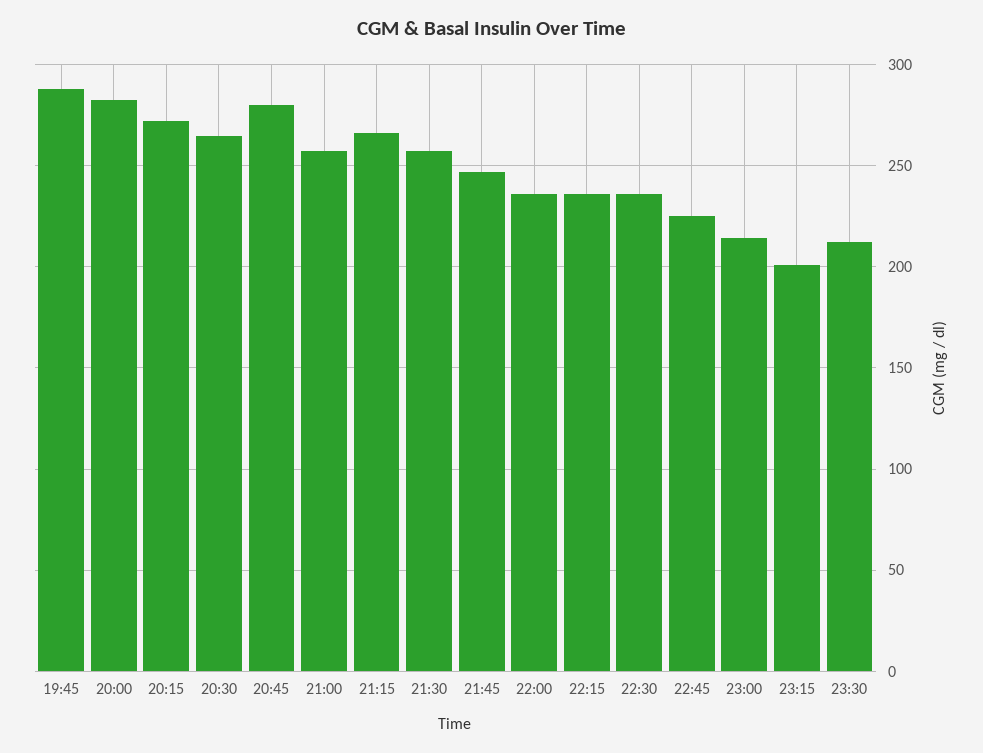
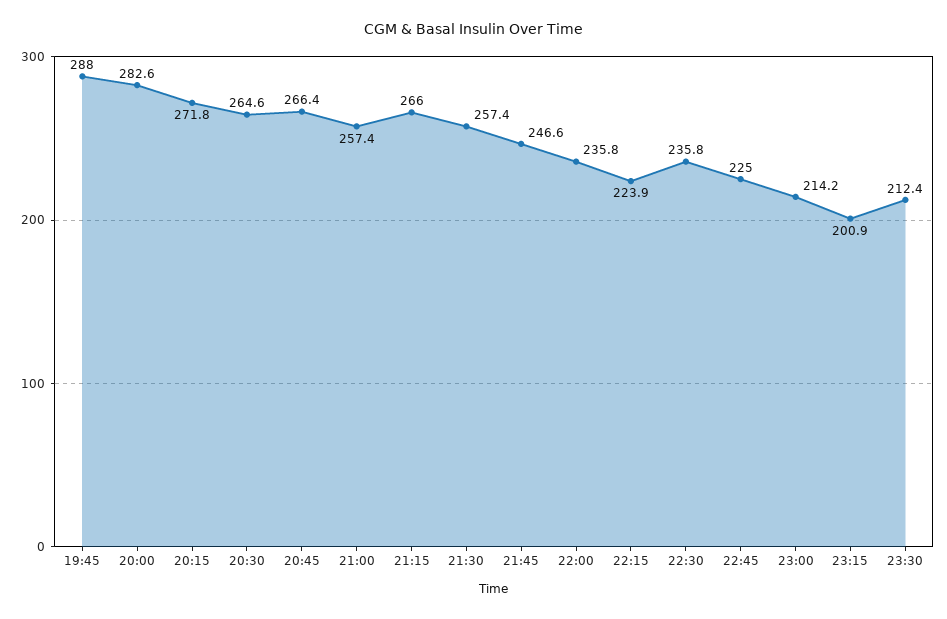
20:45: 280 -> 266.4
22:15: 235 -> 223.9

